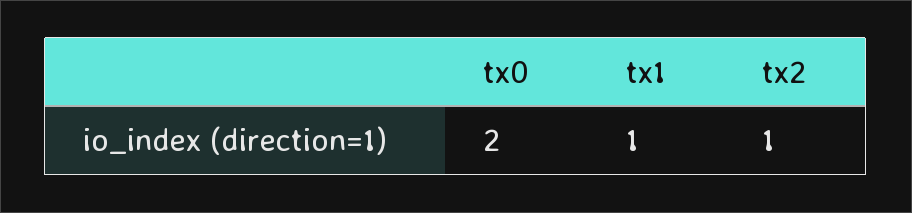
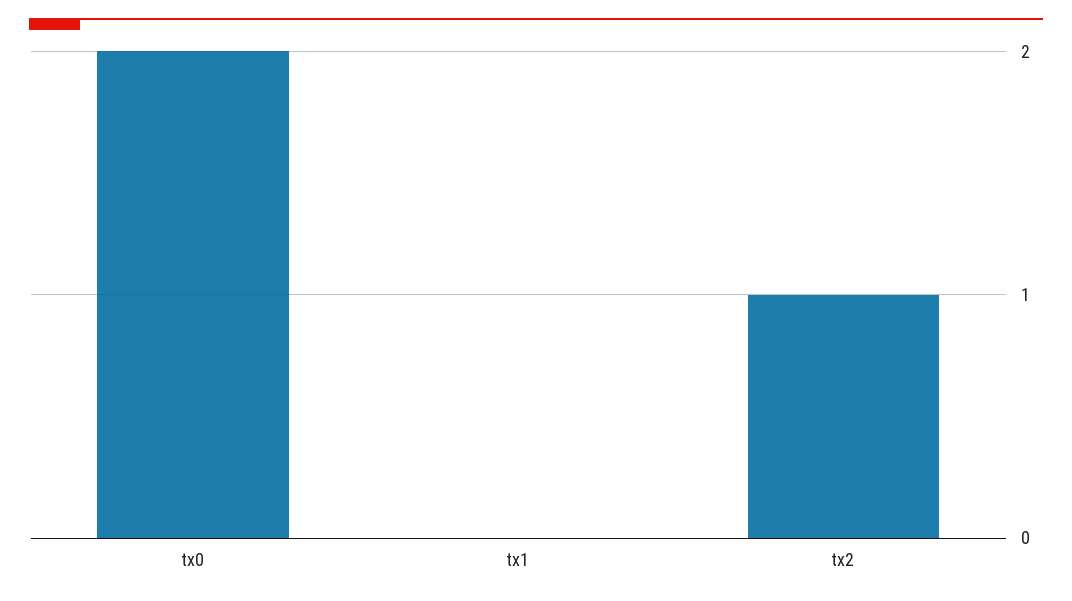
tx1: 1 -> 0

